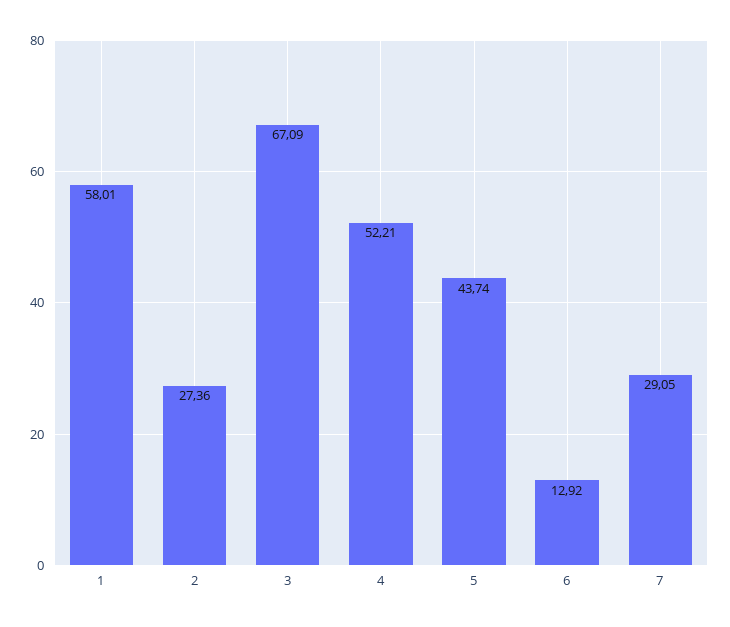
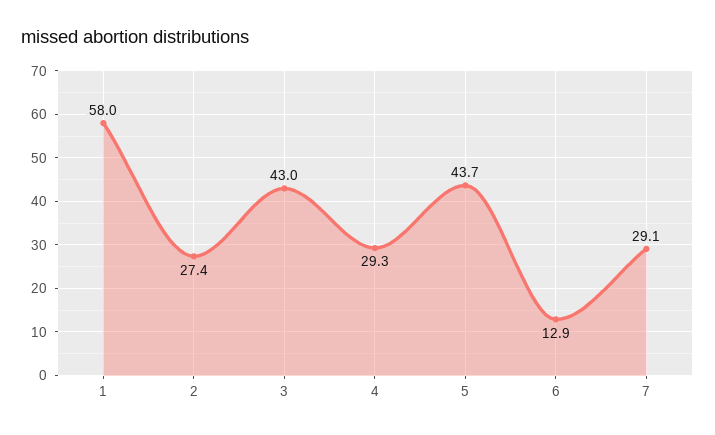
3: 67.09 -> 43
4: 52.21 -> 29.3

